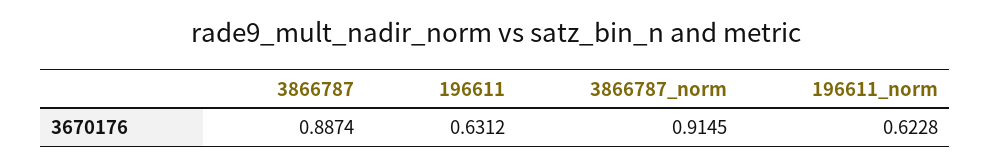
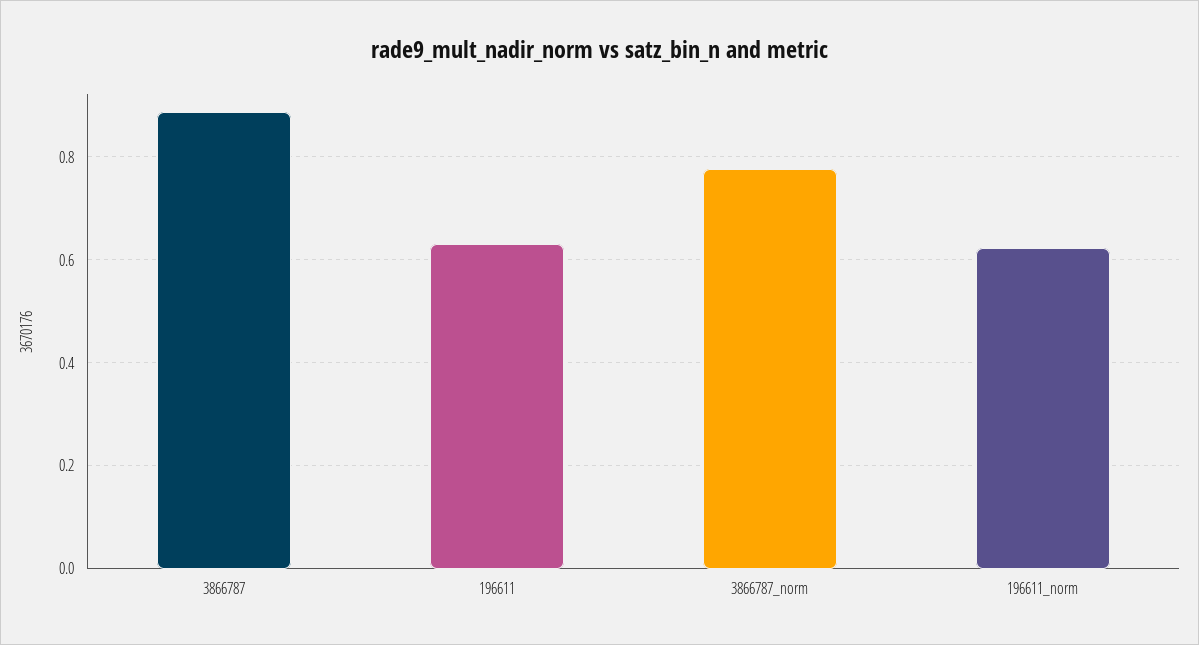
3866787_norm: 0.9145 -> 0.78

